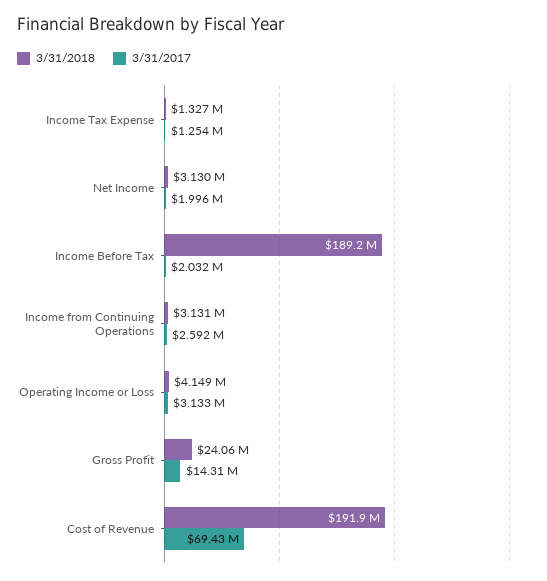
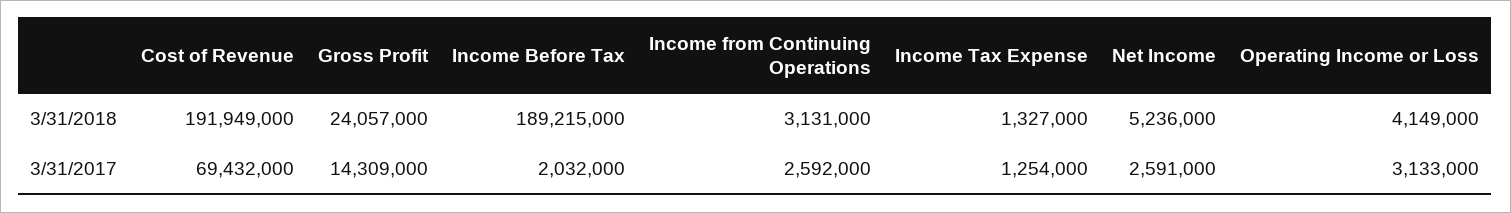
3/31/2018, Net Income: 3130000 -> 5236000
3/31/2017, Net Income: 1996000 -> 2591000

